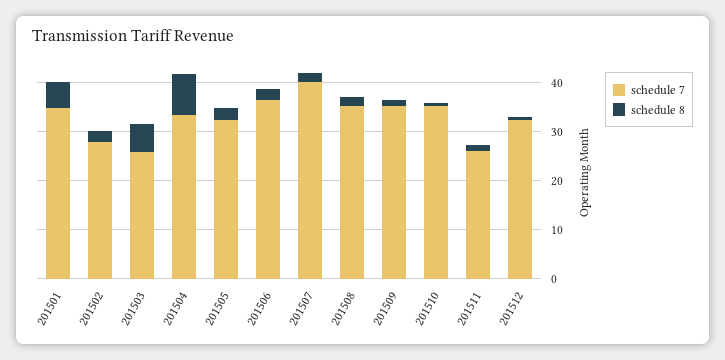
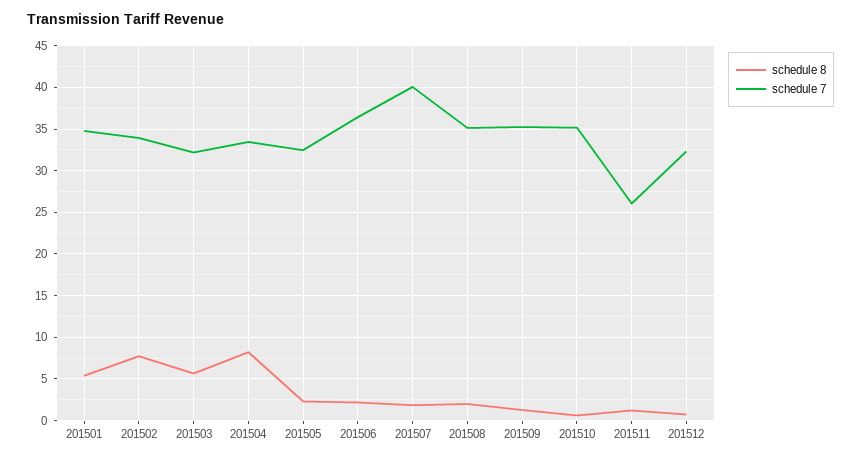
schedule 7, 201502: 28 -> 34
schedule 8, 201502: 2 -> 8
schedule 7, 201503: 26 -> 32

